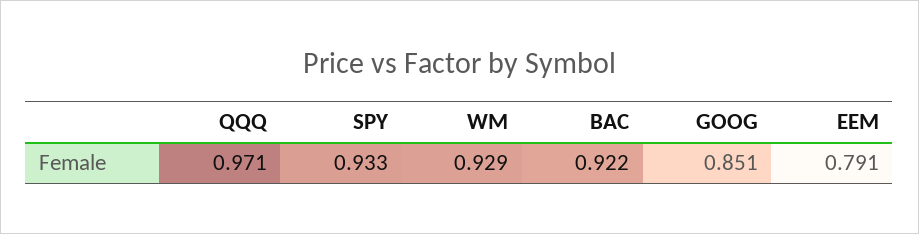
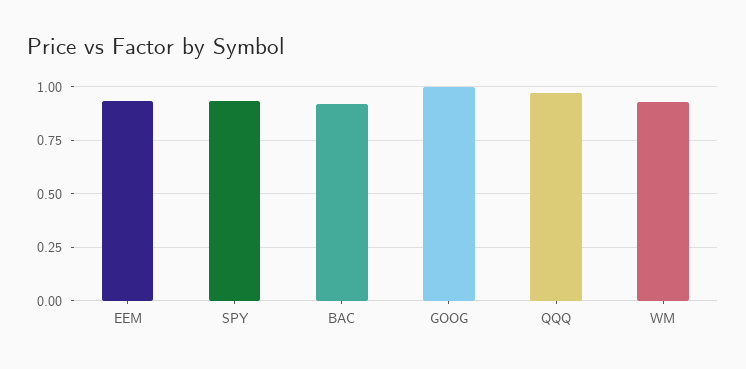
GOOG: 0.851 -> 1
EEM: 0.791 -> 0.95

